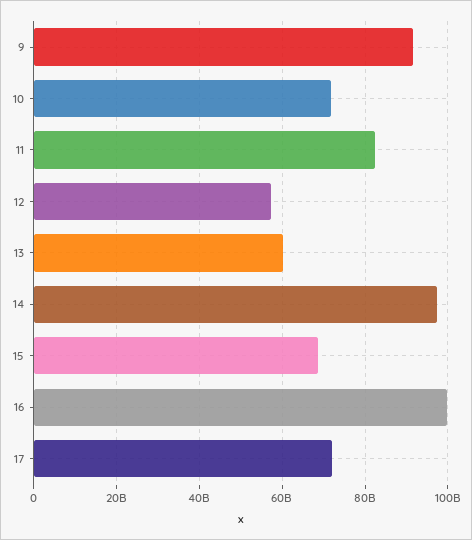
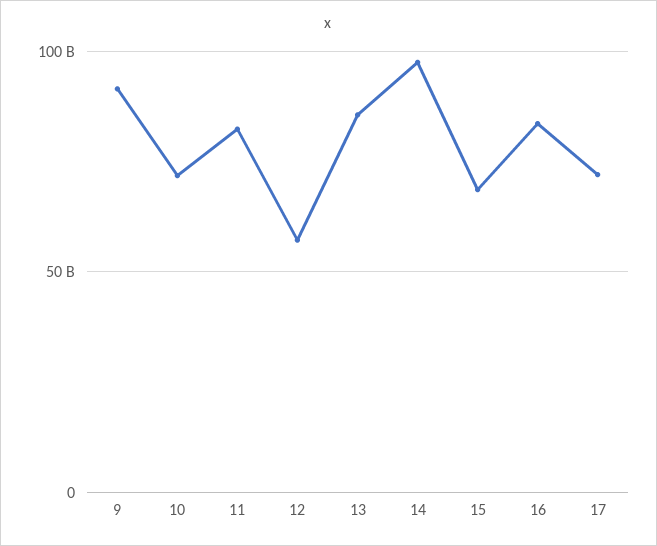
13: 60000000000 -> 85000000000
16: 100000000000 -> 85000000000

